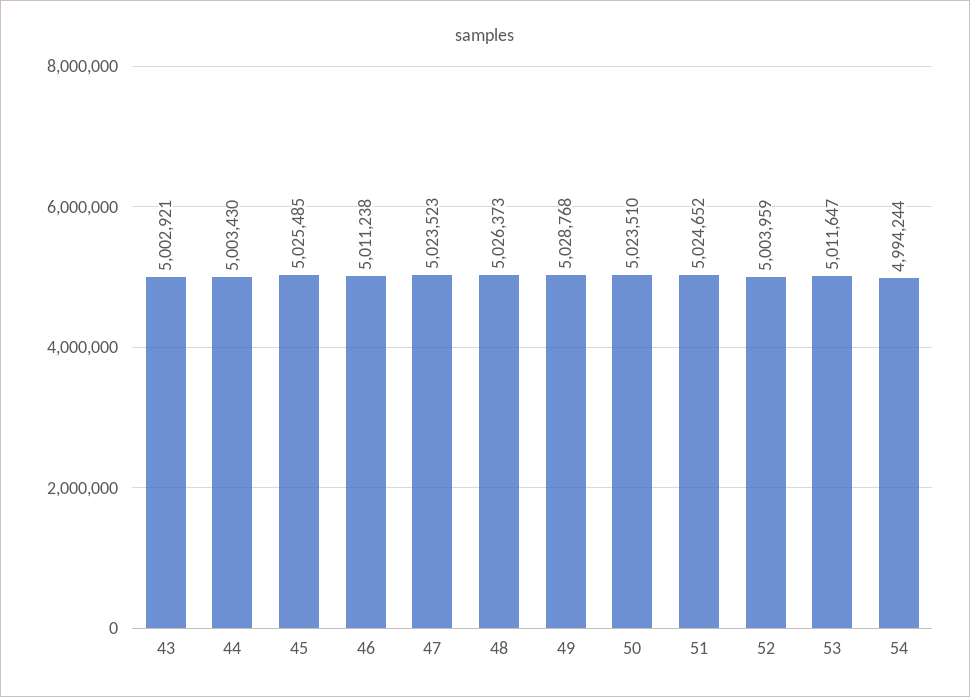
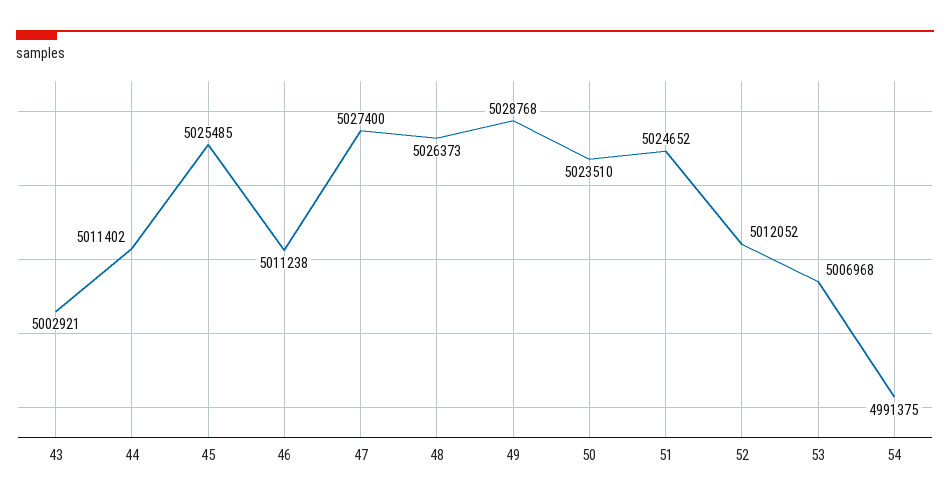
44: 5003430 -> 5011402
47: 5023523 -> 5027400
52: 5003959 -> 5012052
53: 5011647 -> 5006968
54: 4994244 -> 4991375

